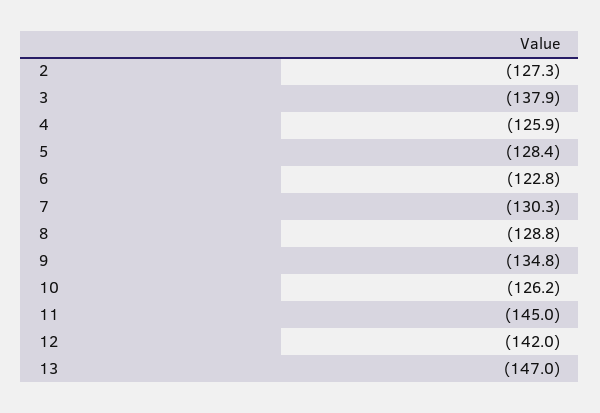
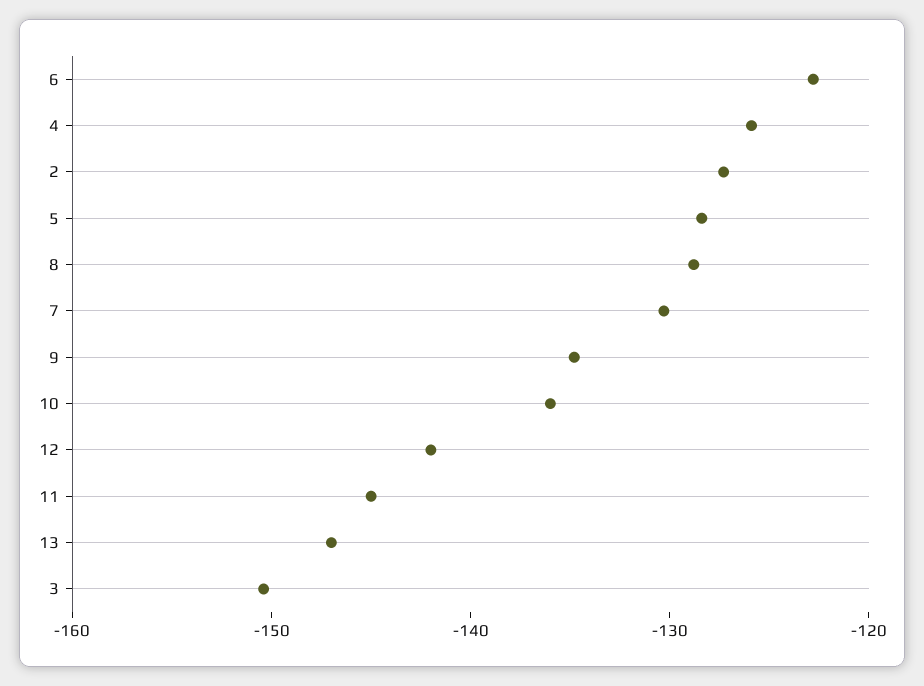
3: -137.9 -> -150
10: -126.2 -> -136

